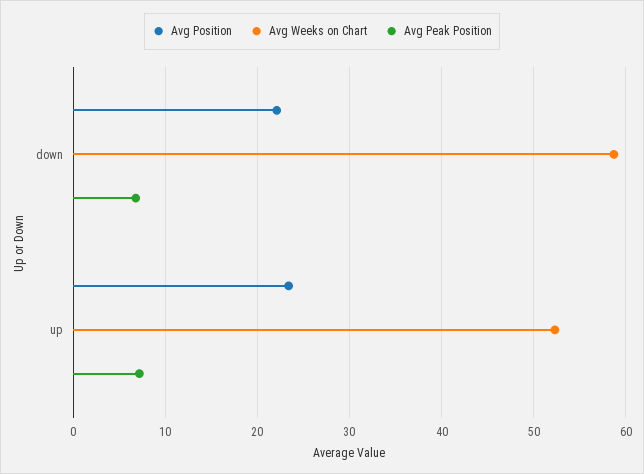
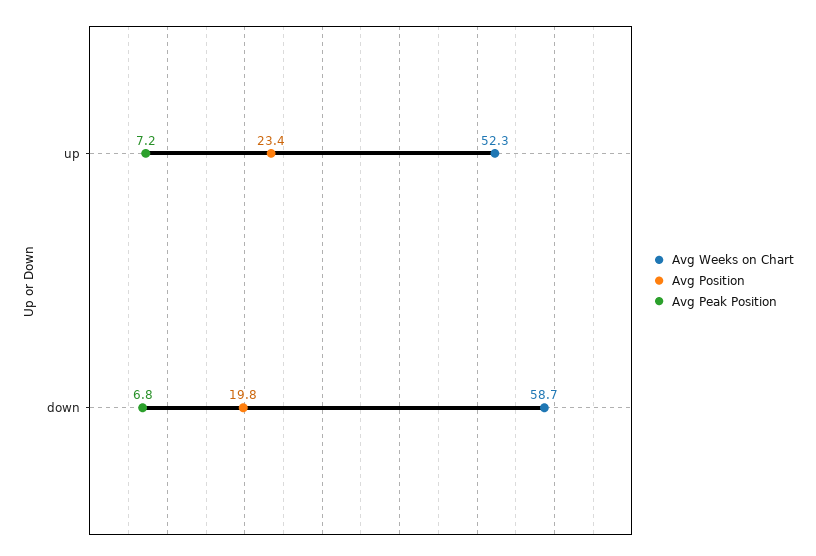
Avg Position, down: 22 -> 19.8

